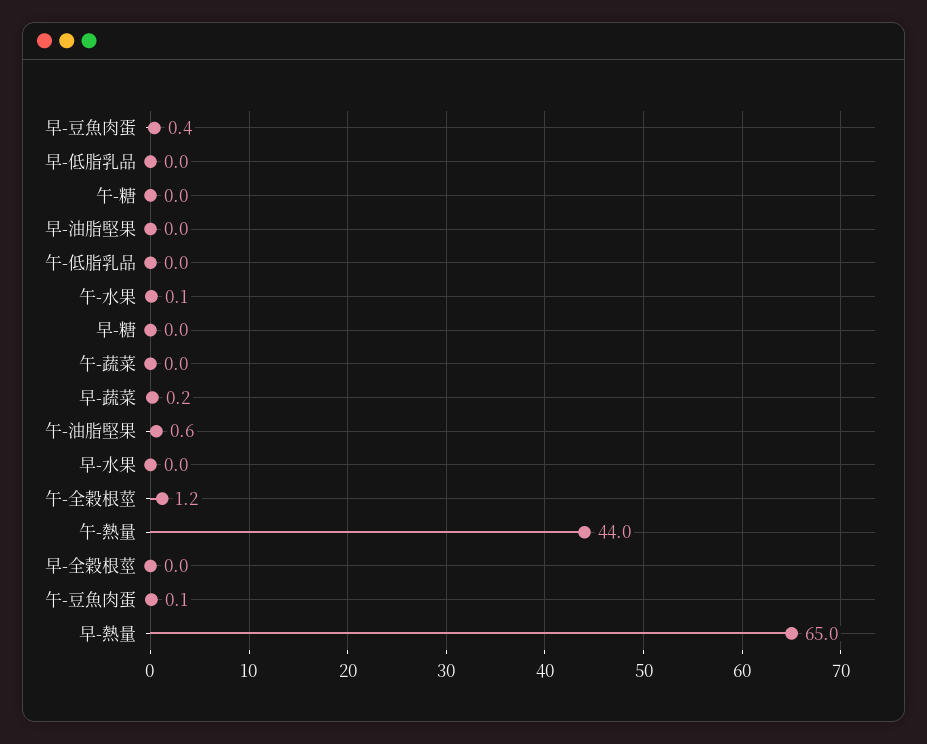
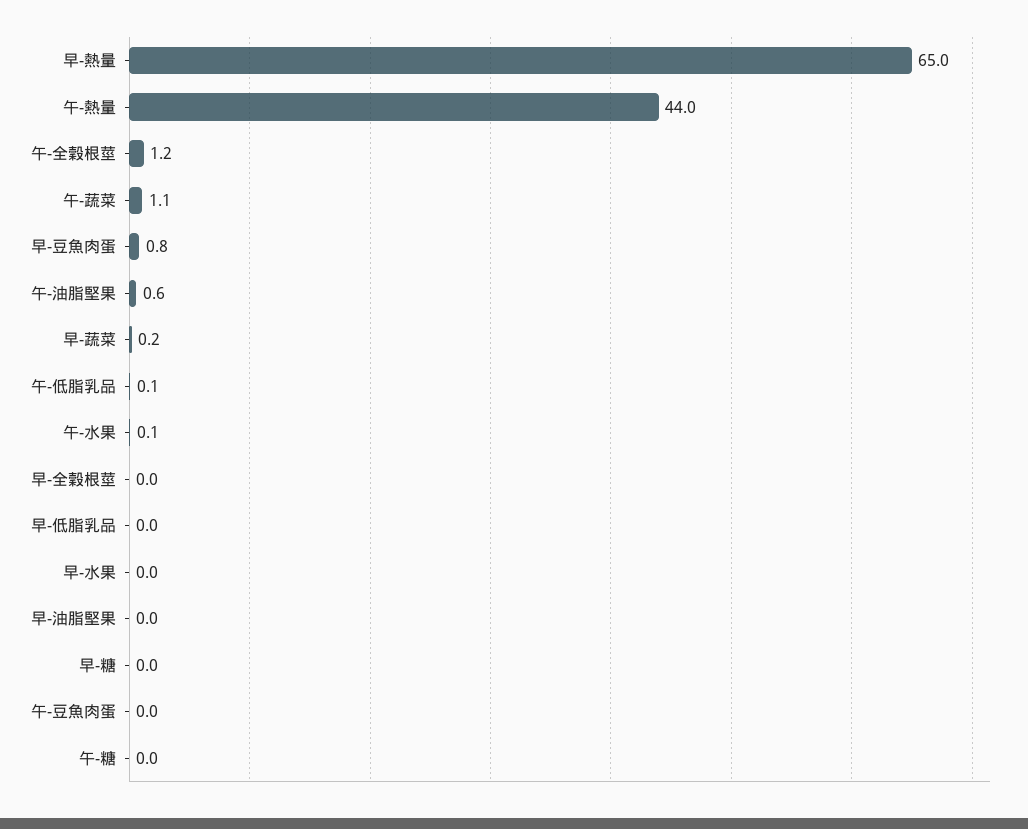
早-豆魚肉蛋: 0.4 -> 0.8
午-低脂乳品: 0 -> 0.1
午-蔬菜: 0 -> 1.1
午-豆魚肉蛋: 0.1 -> 0

